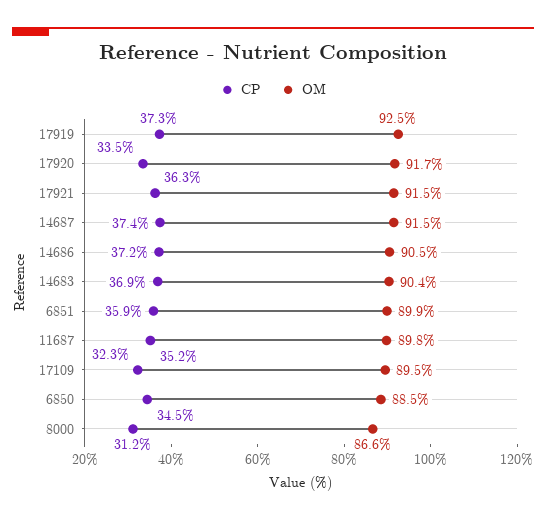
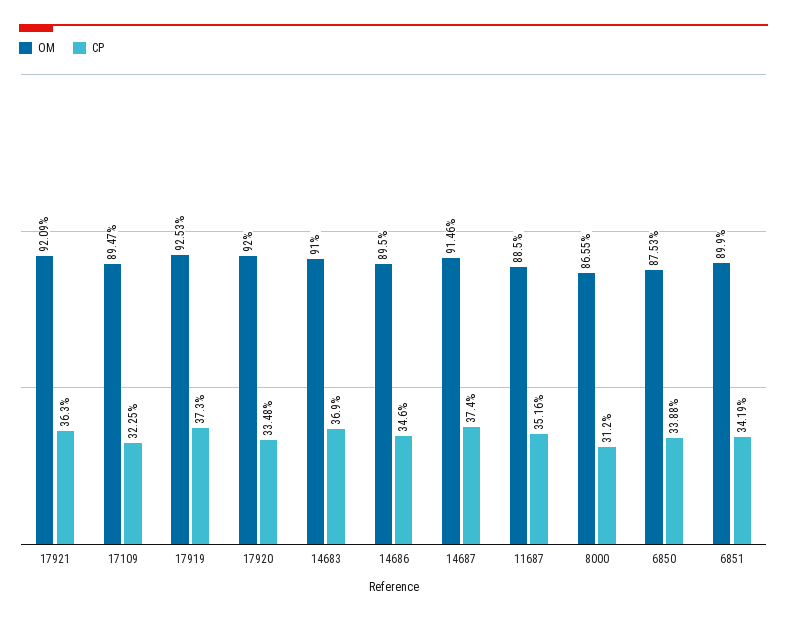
OM, 17920: 91.7 -> 92
OM, 17921: 91.5 -> 92.09
CP, 14686: 37.2 -> 34.6
OM, 14686: 90.5 -> 89.5
OM, 14683: 90.4 -> 91
CP, 6851: 35.9 -> 34.19
OM, 11687: 89.8 -> 88.5
CP, 6850: 34.5 -> 33.88
OM, 6850: 88.5 -> 87.53

